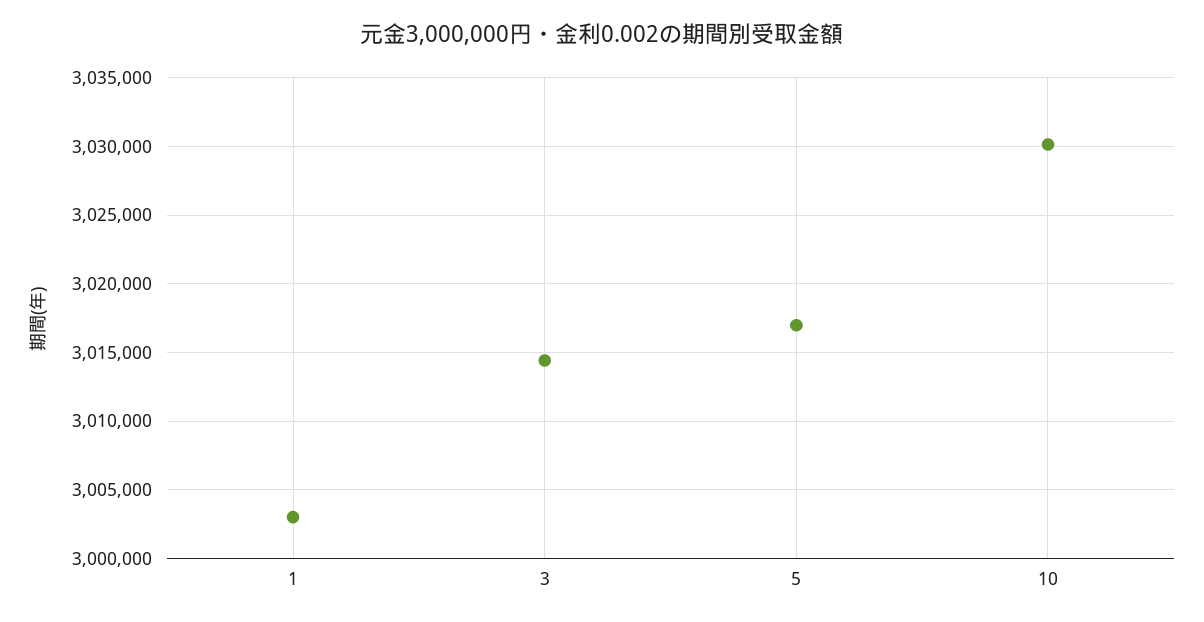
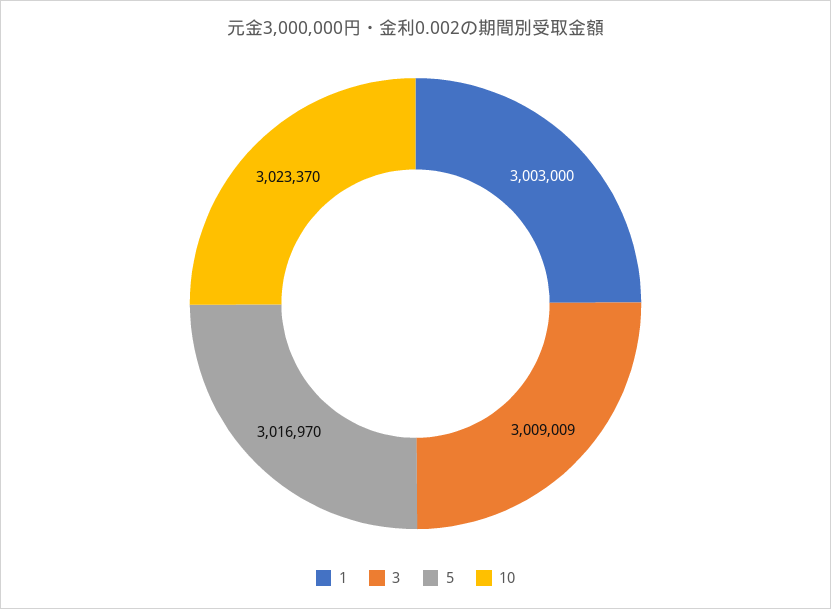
3: 3014500 -> 3009009
10: 3030000 -> 3023370

